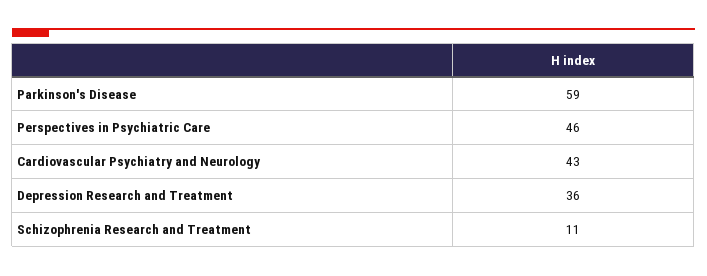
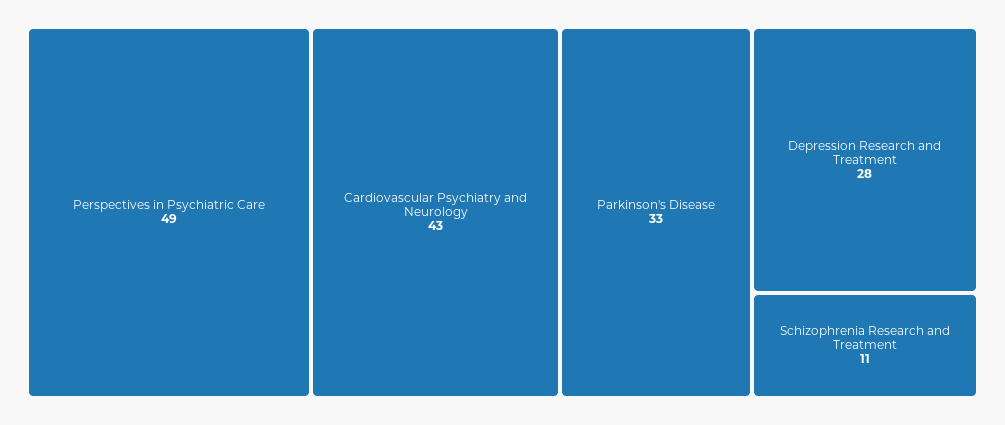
Parkinson's Disease: 59 -> 33
Perspectives in Psychiatric Care: 46 -> 49
Depression Research and Treatment: 36 -> 28

